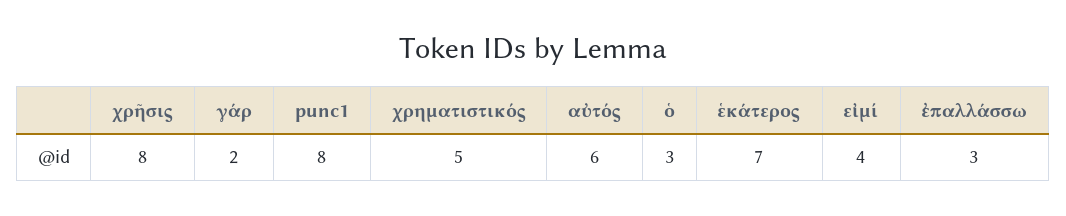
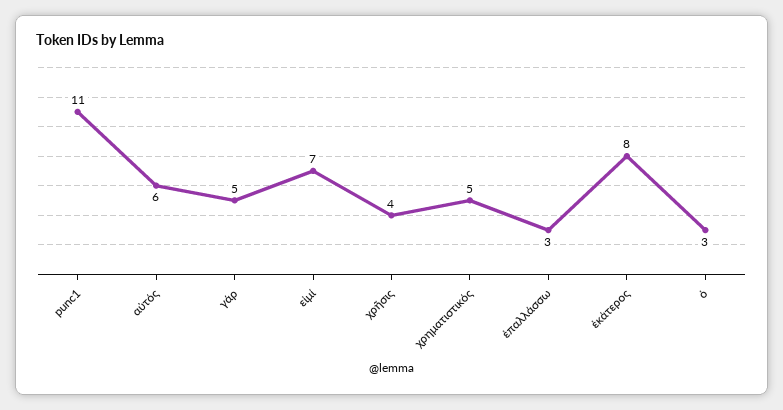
χρῆσις: 8 -> 4
γάρ: 2 -> 5
punc1: 8 -> 11
ἑκάτερος: 7 -> 8
εἰμί: 4 -> 7

